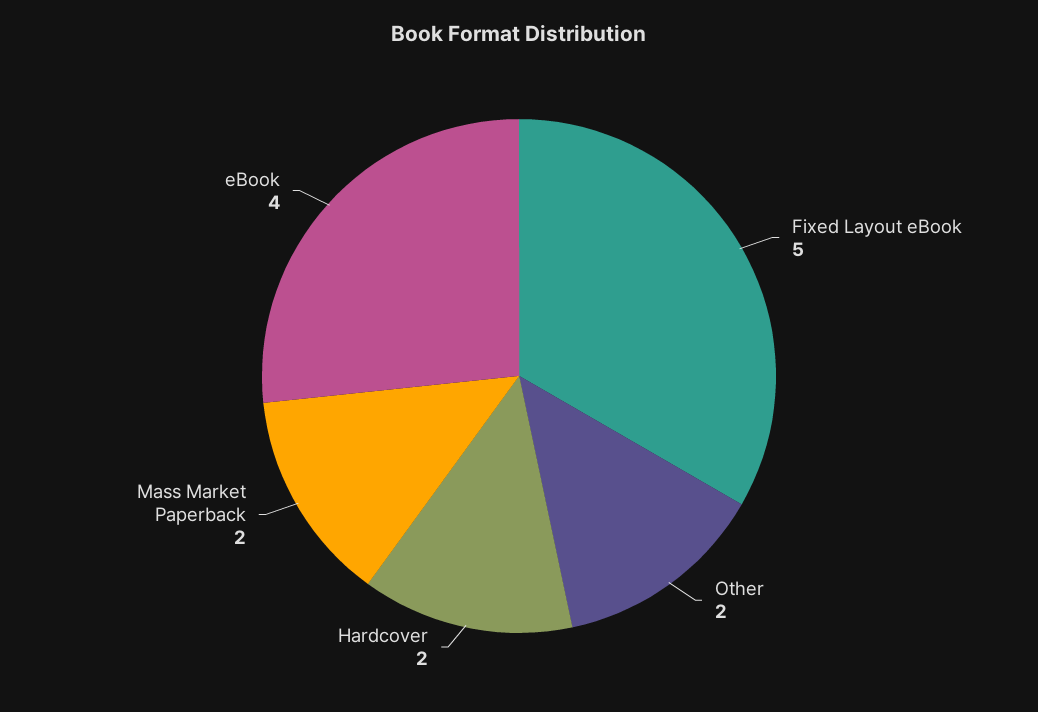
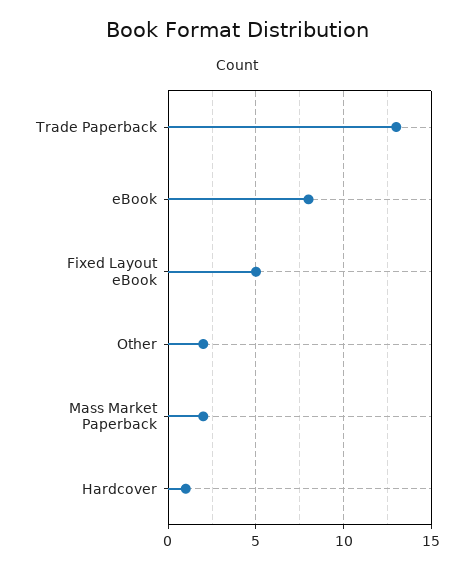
Hardcover: 2 -> 1
eBook: 4 -> 8
Trade Paperback: none -> 13

